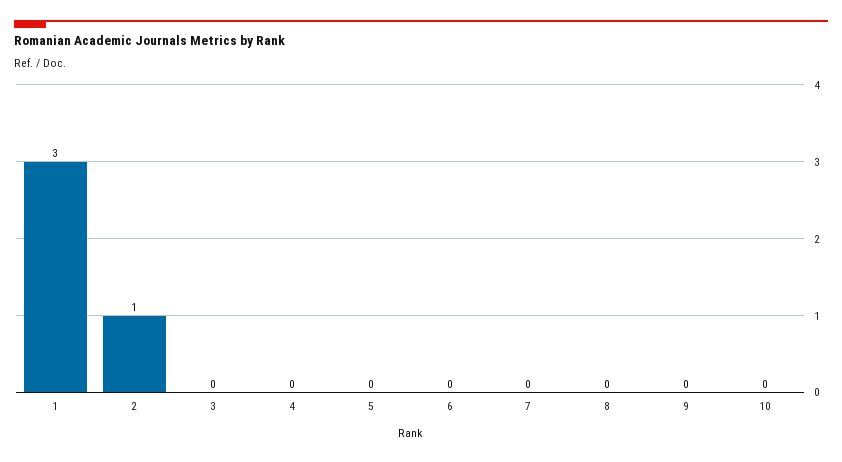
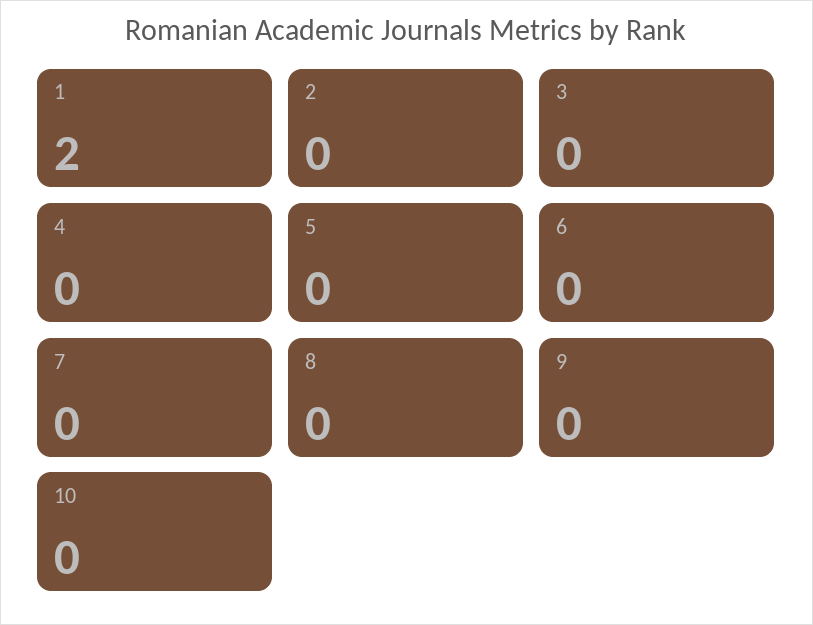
1: 3 -> 2
2: 1 -> 0

